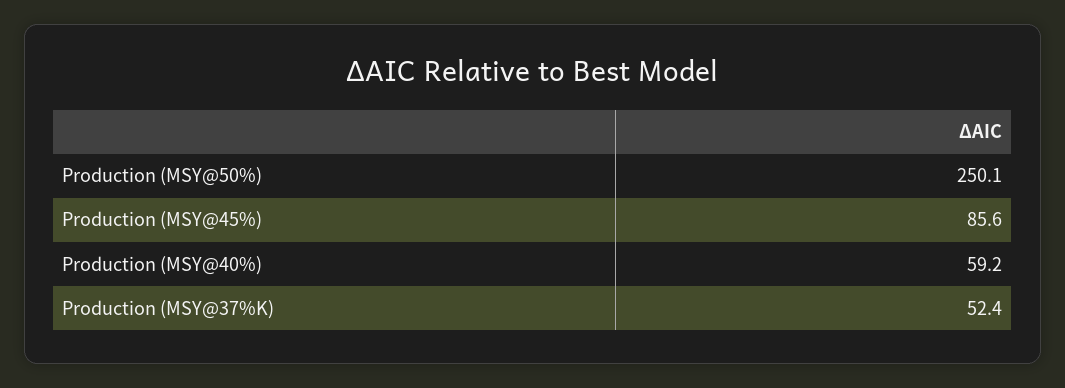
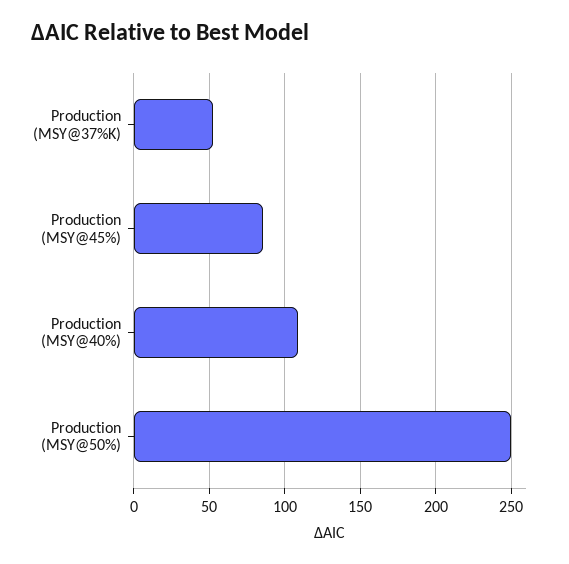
Production (MSY@40%): 59.2 -> 110

